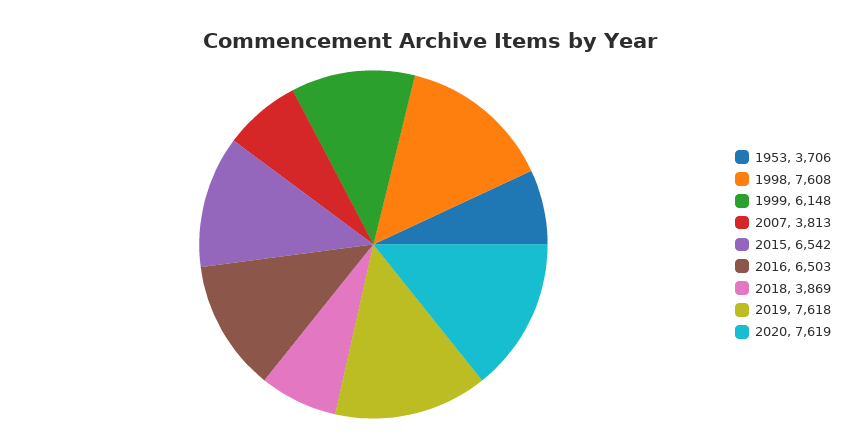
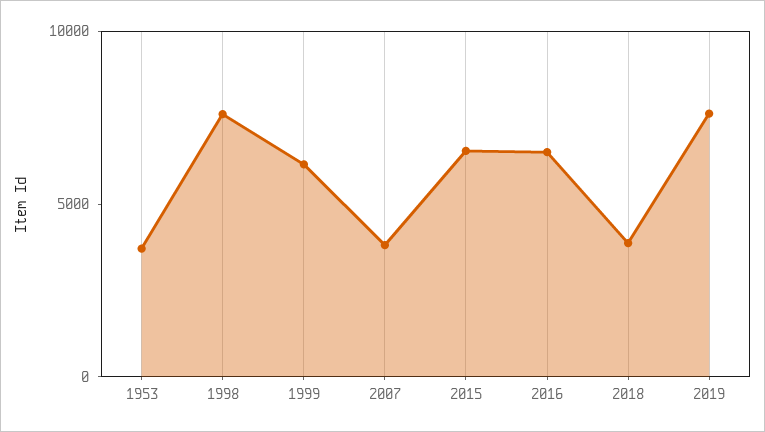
2020: 7619 -> none

